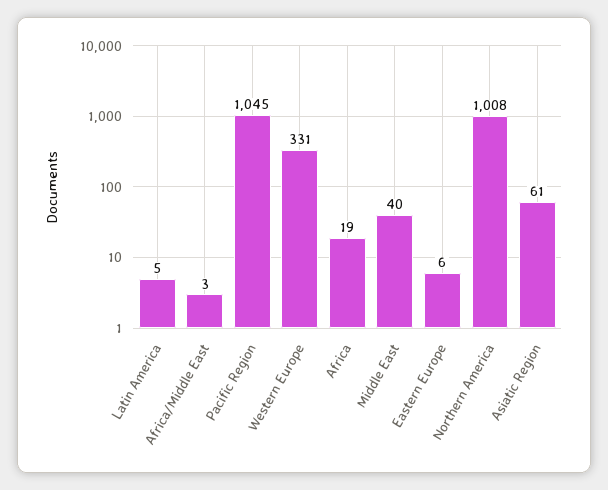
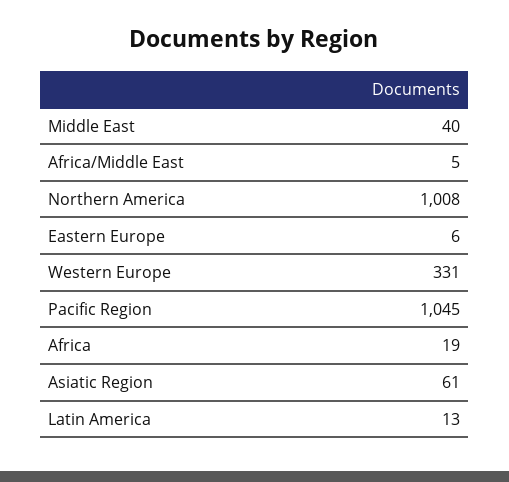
Latin America: 5 -> 13
Africa/Middle East: 3 -> 5

